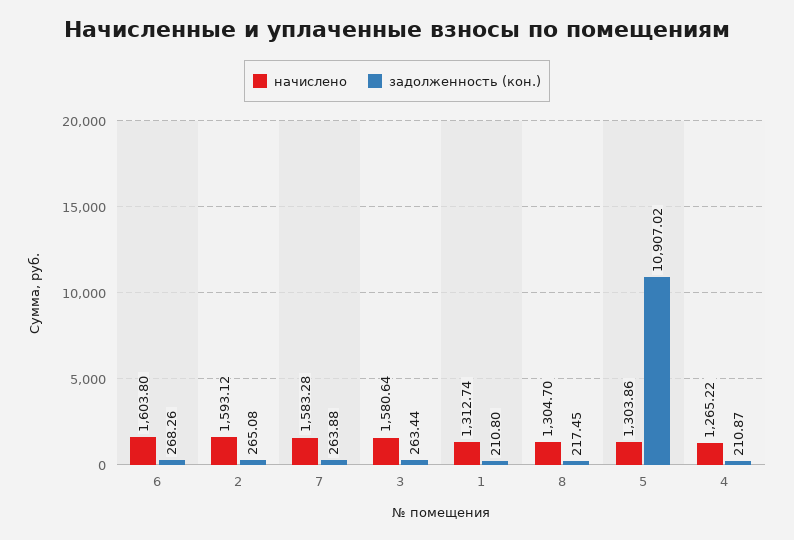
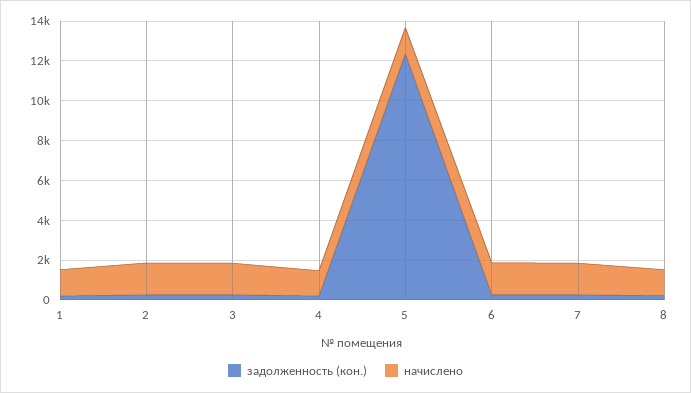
задолженность (кон.), 5: 10907.02 -> 12500

